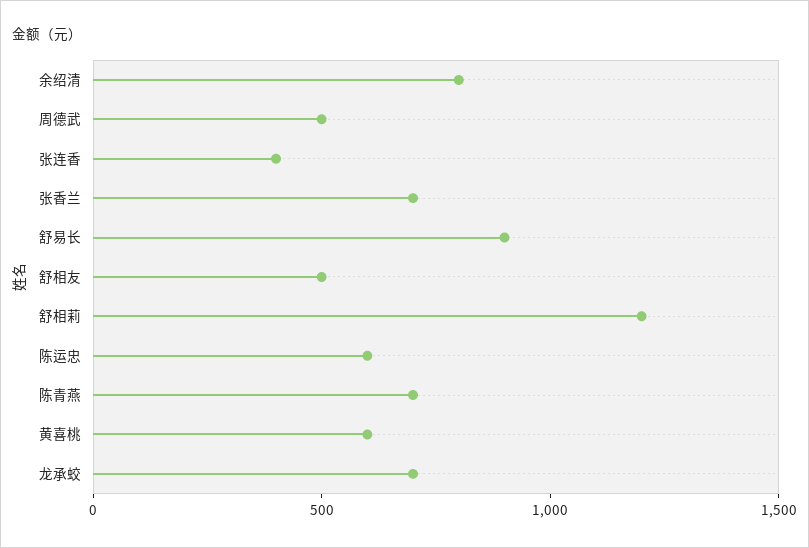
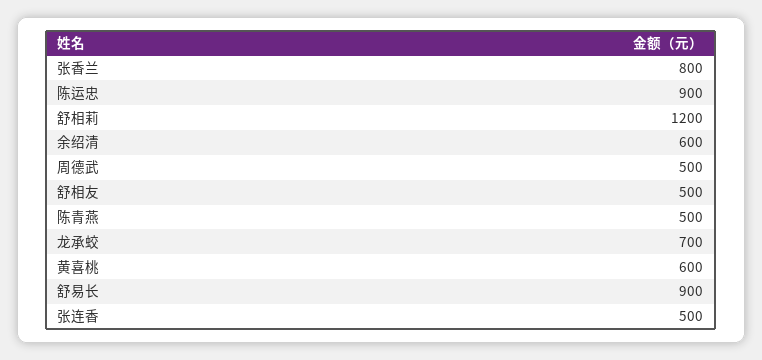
余绍清: 800 -> 600
张连香: 400 -> 500
张香兰: 700 -> 800
陈运忠: 600 -> 900
陈青燕: 700 -> 500

